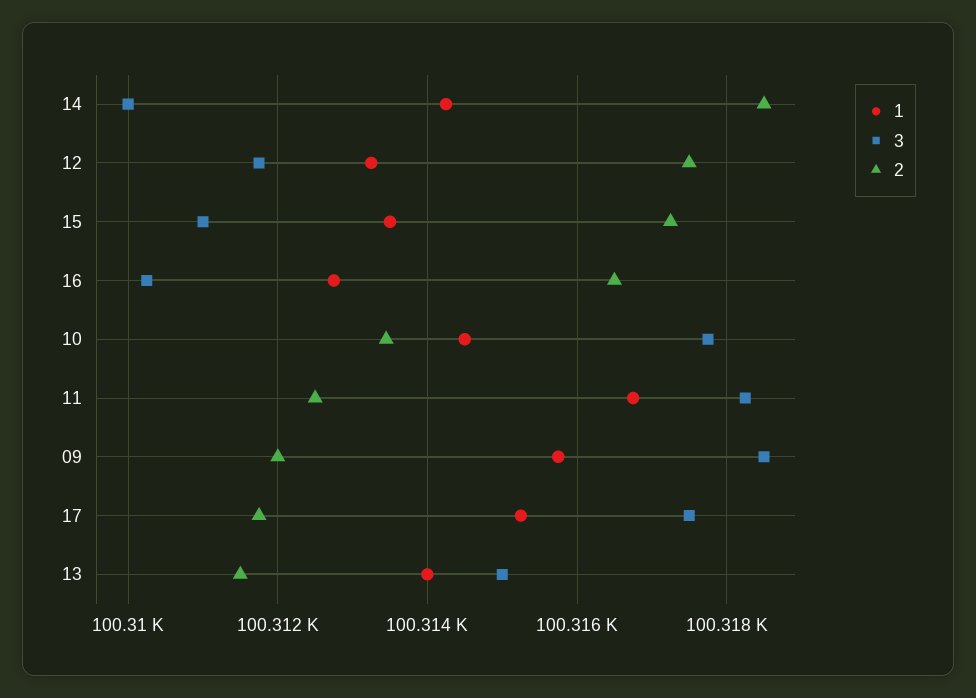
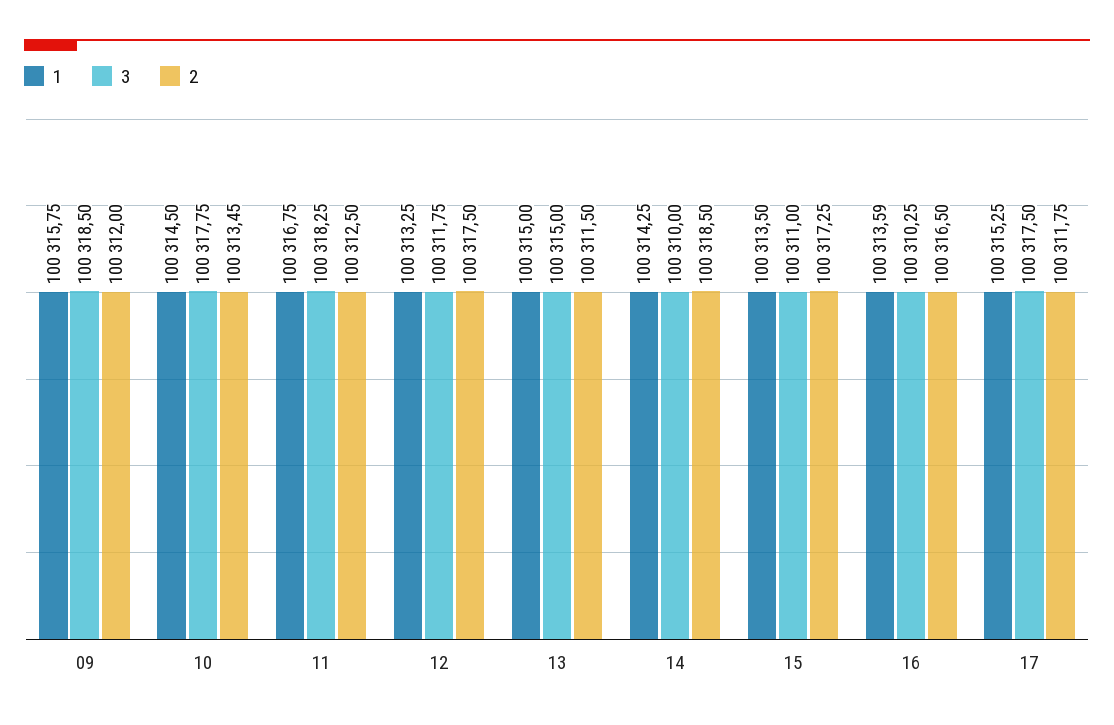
1, 16: 100312.8 -> 100313.59
1, 13: 100314 -> 100315

